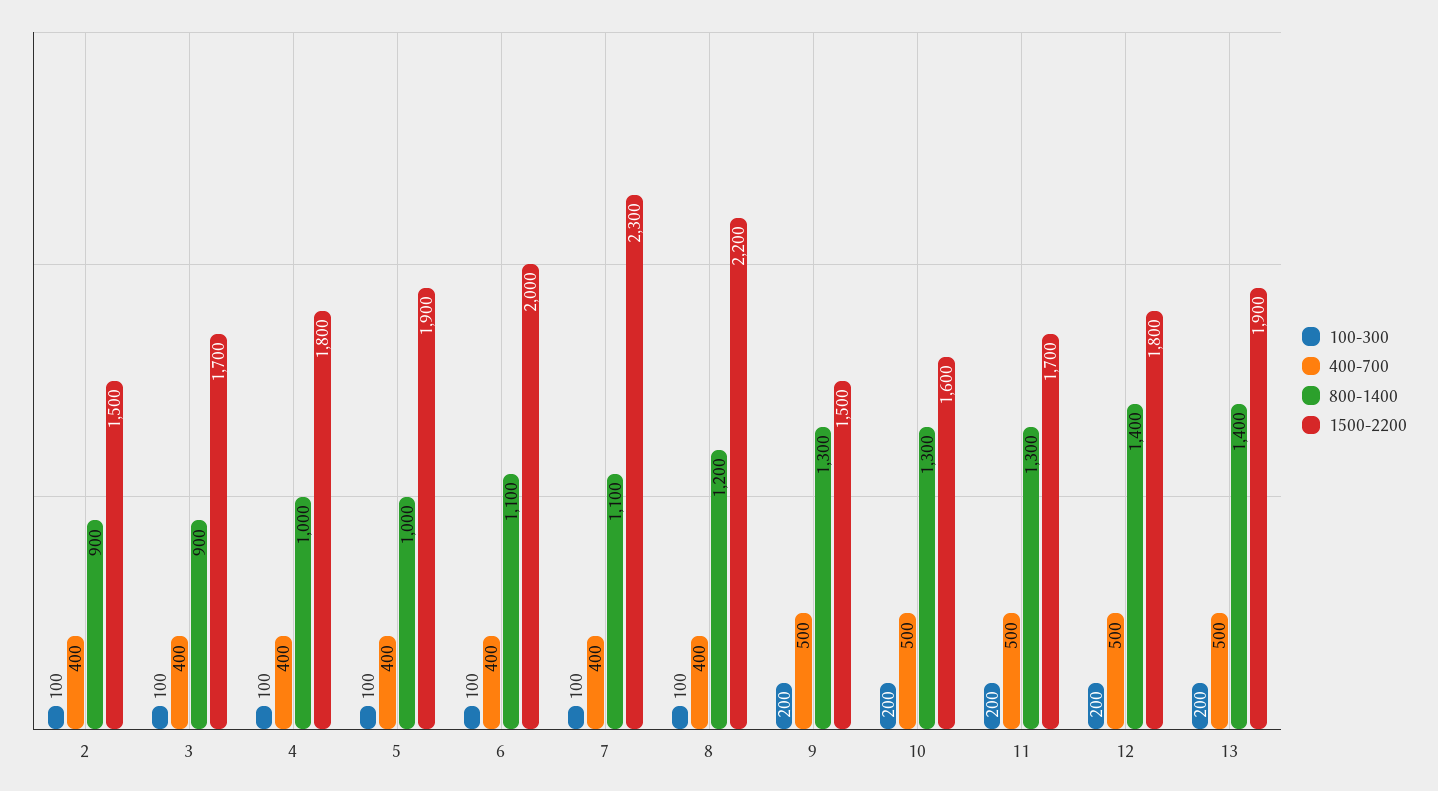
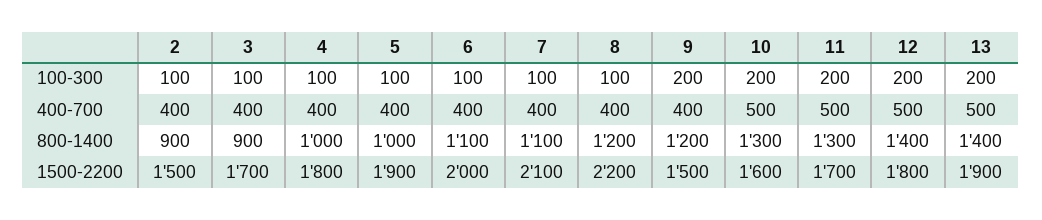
1500-2200, 7: 2300 -> 2100
400-700, 9: 500 -> 400
800-1400, 9: 1300 -> 1200

